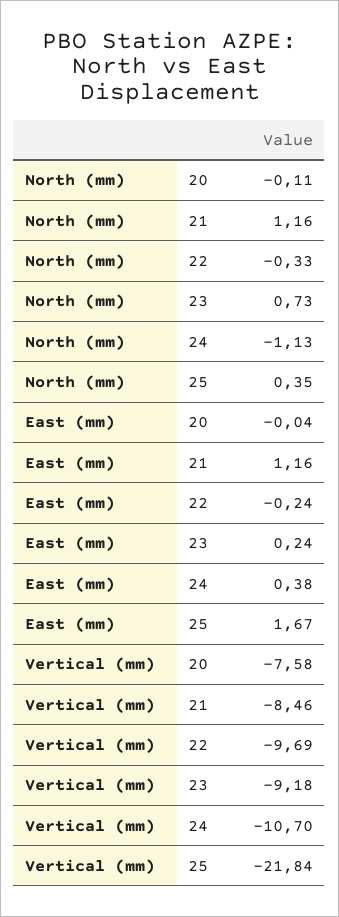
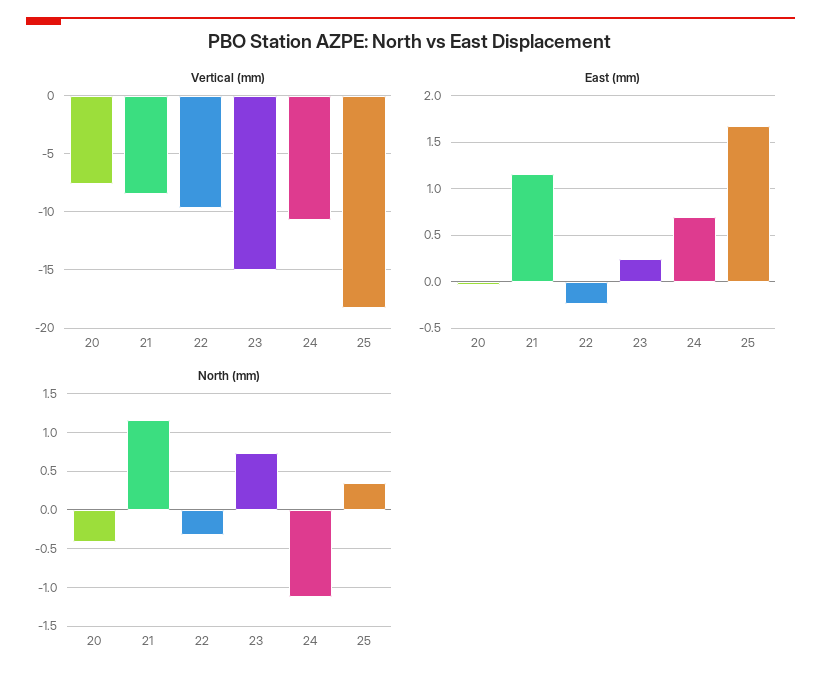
North (mm), 20: -0.11 -> -0.4
East (mm), 24: 0.38 -> 0.7
Vertical (mm), 23: -9.18 -> -15
Vertical (mm), 25: -21.84 -> -18

